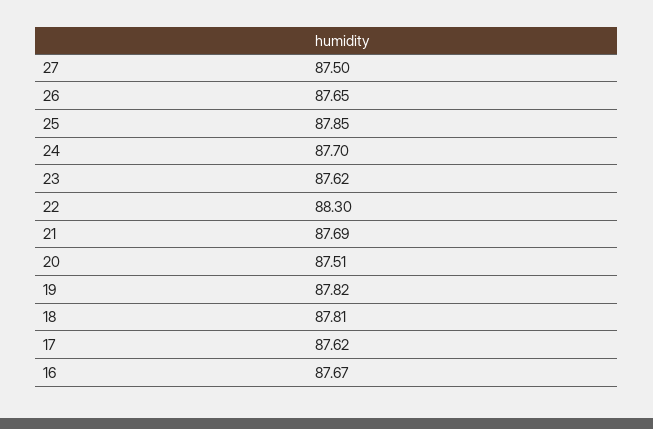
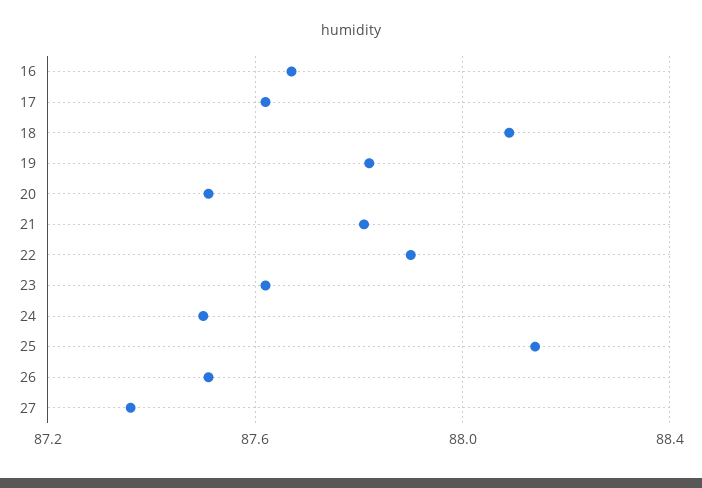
27: 87.5 -> 87.35
26: 87.65 -> 87.5
25: 87.85 -> 88.15
24: 87.7 -> 87.5
22: 88.3 -> 87.9
21: 87.69 -> 87.8
18: 87.81 -> 88.1

